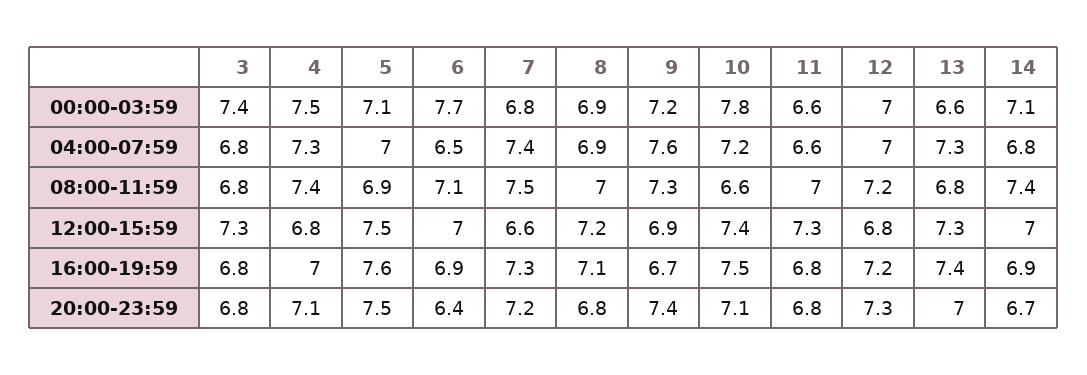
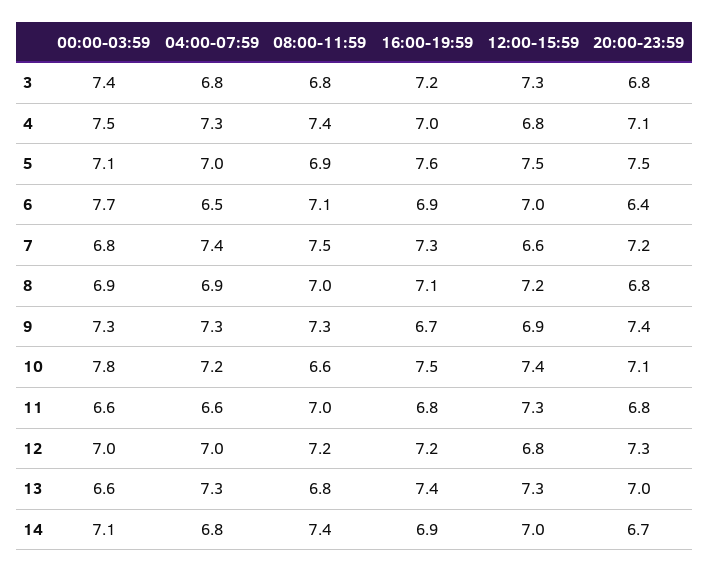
9, 00:00-03:59: 7.2 -> 7.3
9, 04:00-07:59: 7.6 -> 7.3
3, 16:00-19:59: 6.8 -> 7.2

